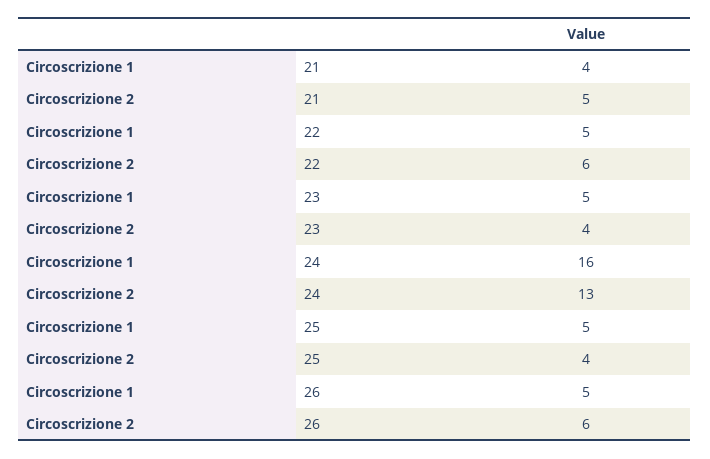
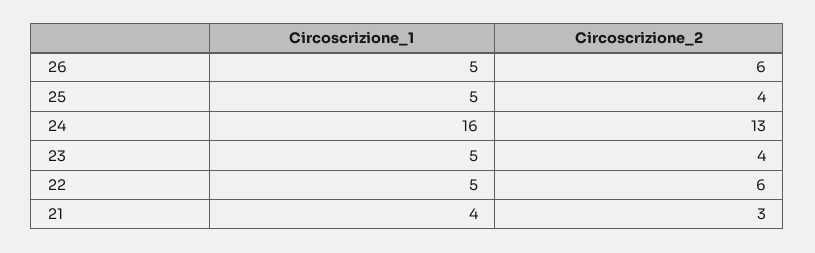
Circoscrizione 2, 21: 5 -> 3

